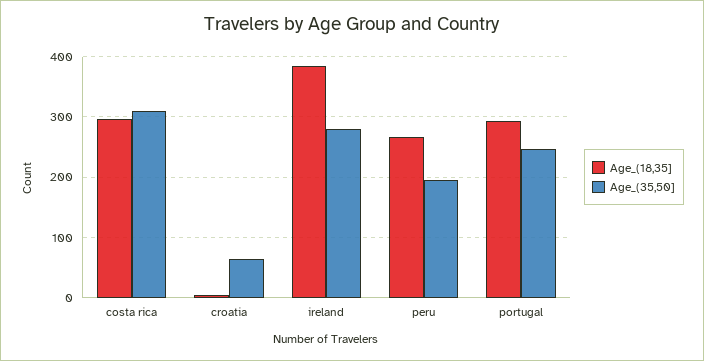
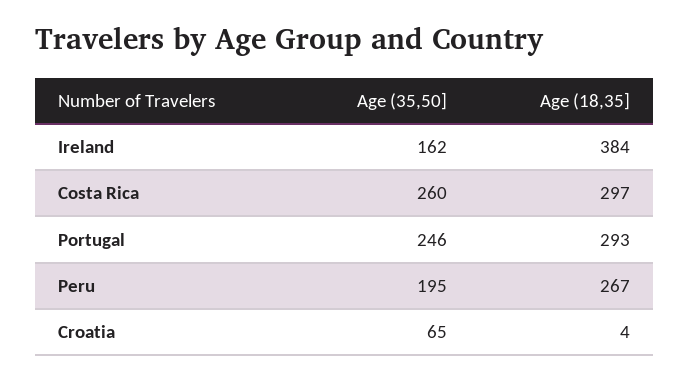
Age_(35,50], costa rica: 310 -> 260
Age_(35,50], ireland: 280 -> 162

